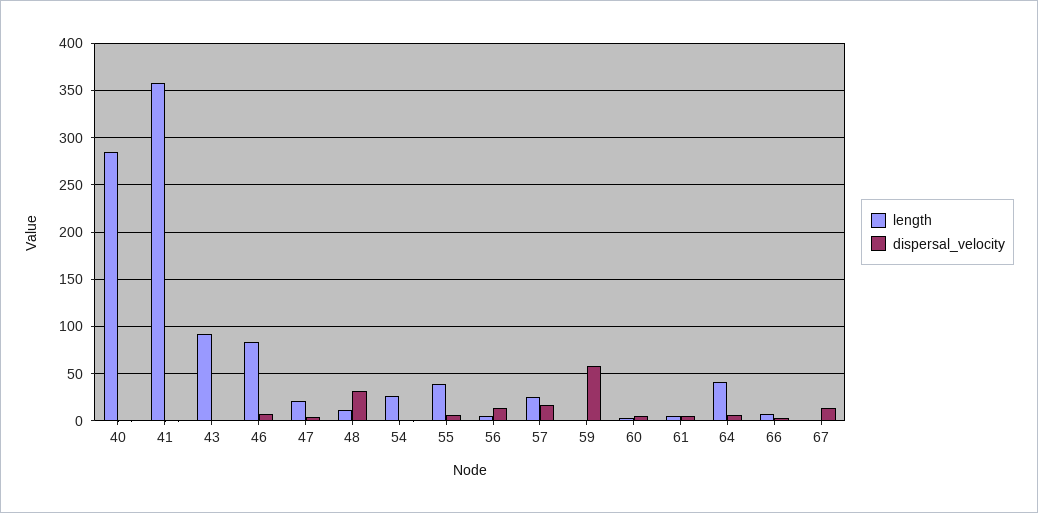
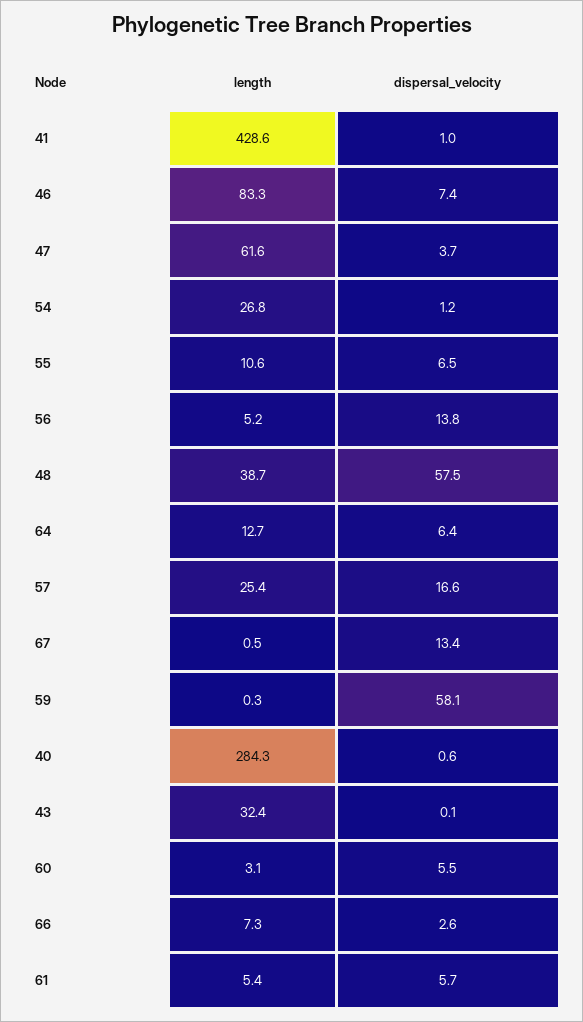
length, 41: 360 -> 428.6
length, 43: 90 -> 32.4
length, 47: 20 -> 61.6
length, 48: 10 -> 38.7
dispersal_velocity, 48: 30 -> 57.5
length, 55: 40 -> 10.6
length, 64: 40 -> 12.7

